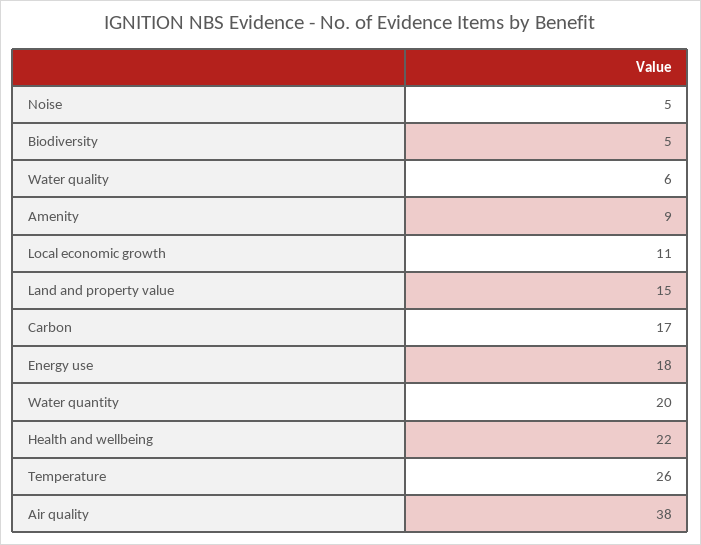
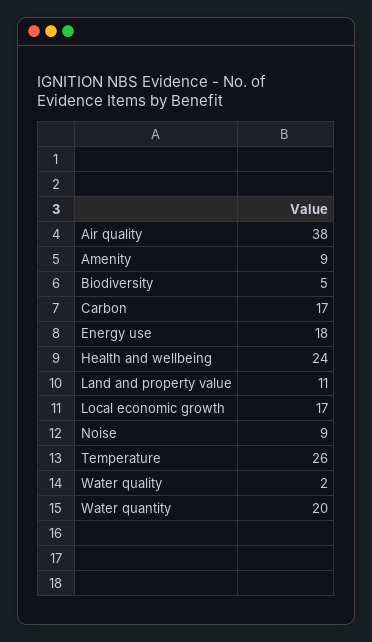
Noise: 5 -> 9
Water quality: 6 -> 2
Local economic growth: 11 -> 17
Land and property value: 15 -> 11
Health and wellbeing: 22 -> 24

